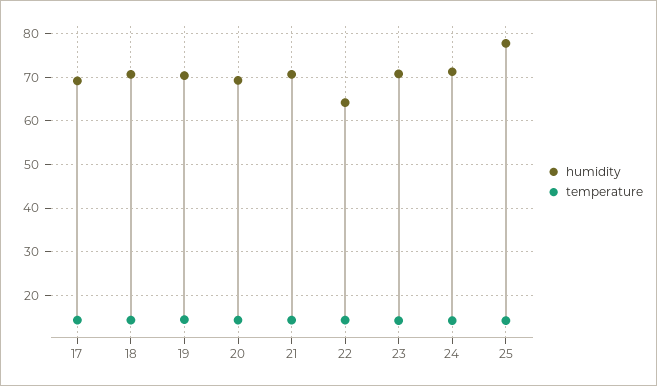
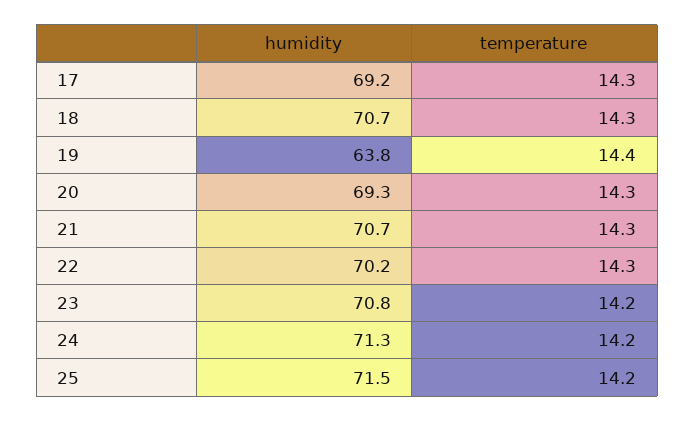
humidity, 19: 70 -> 63.8
humidity, 22: 64 -> 70.2
humidity, 25: 78 -> 71.5

